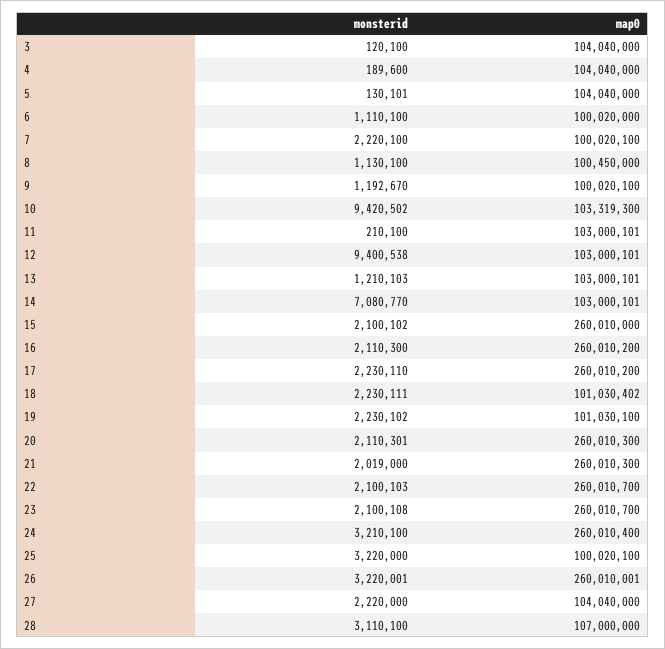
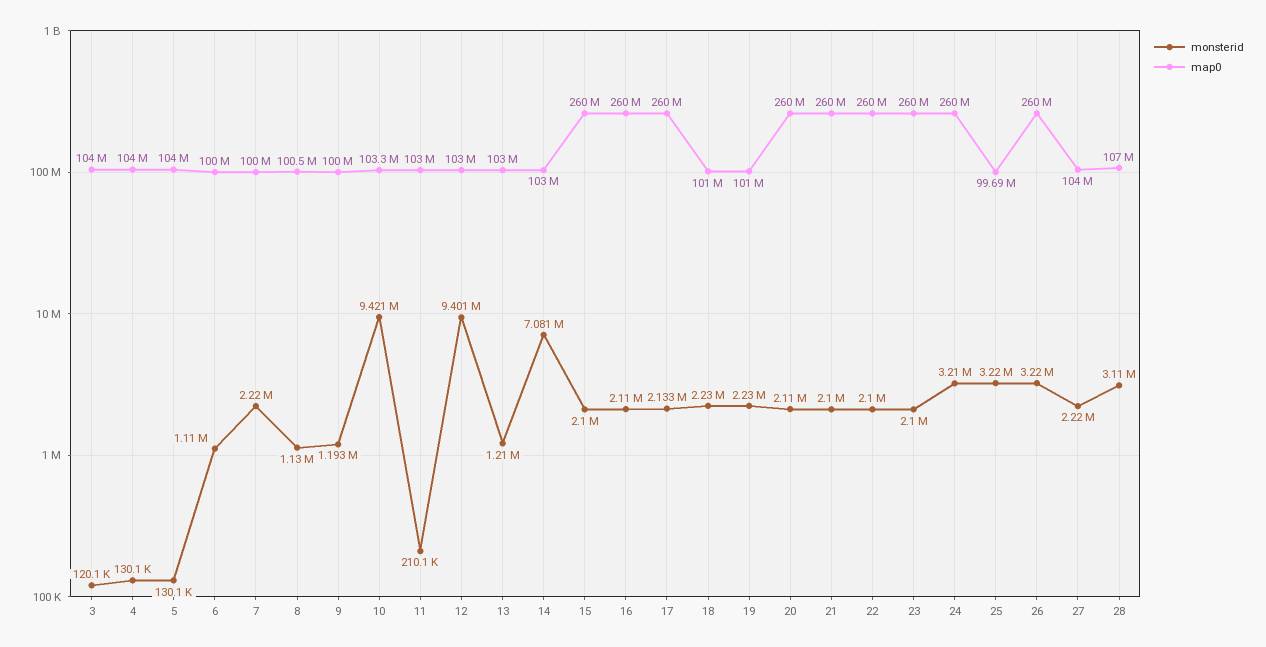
monsterid, 4: 189600 -> 130100
monsterid, 17: 2230110 -> 2133000
monsterid, 21: 2019000 -> 2100000
map0, 25: 100020100 -> 99690000

